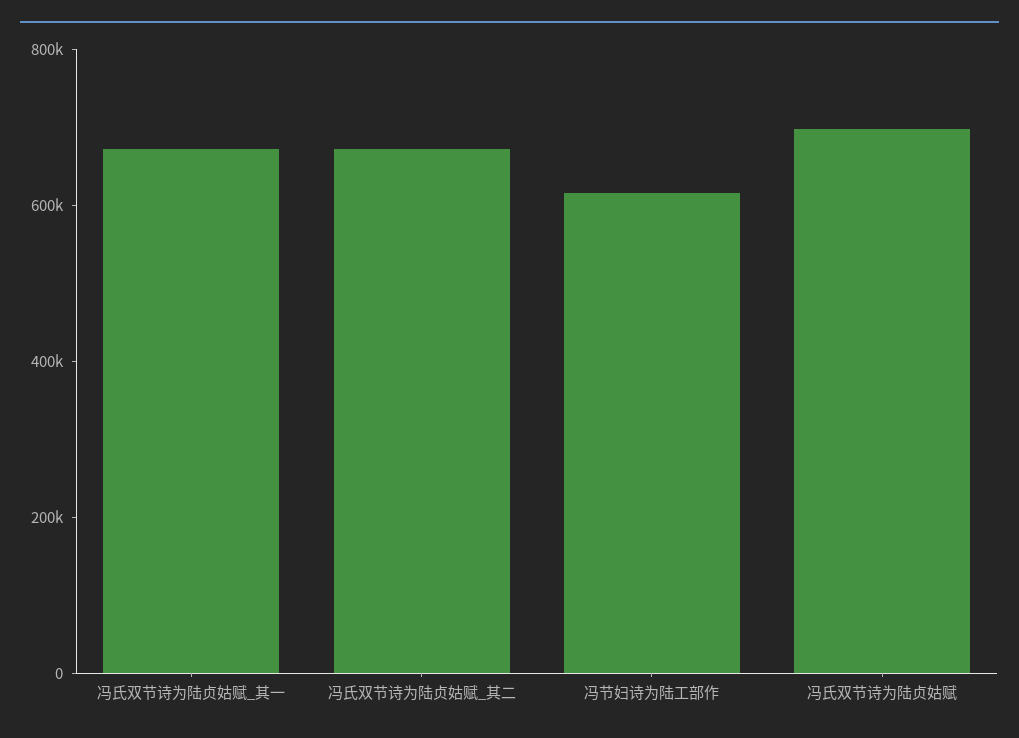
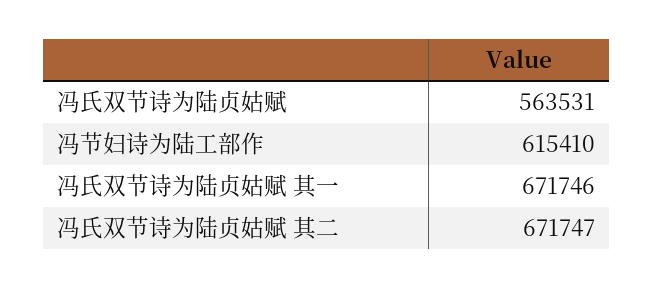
冯氏双节诗为陆贞姑赋: 700000 -> 563531

